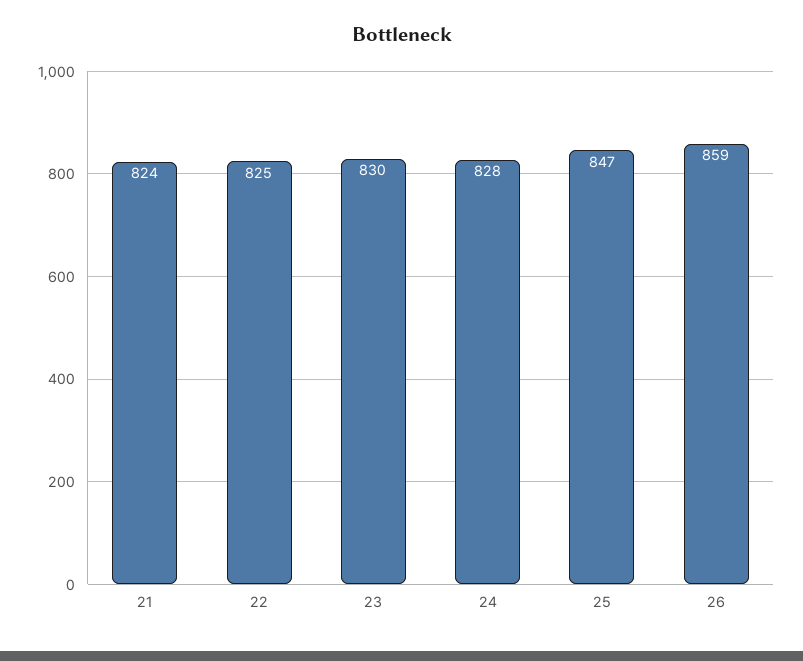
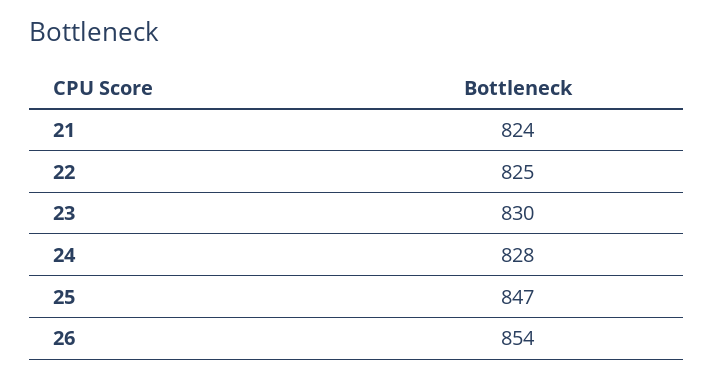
26: 859 -> 854

